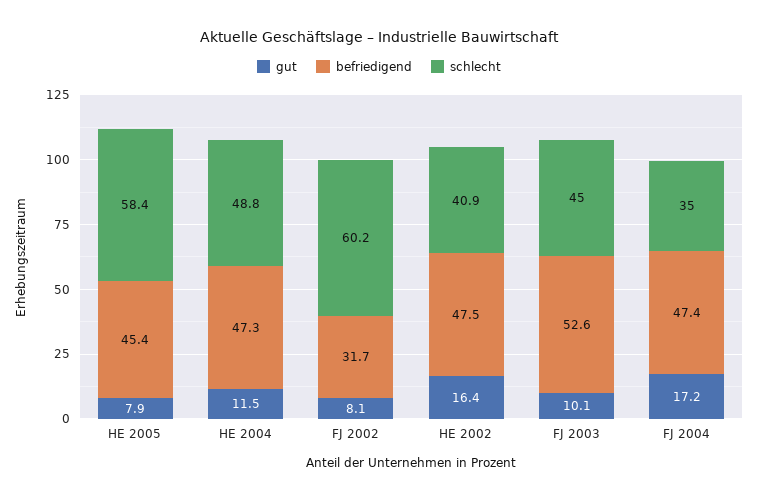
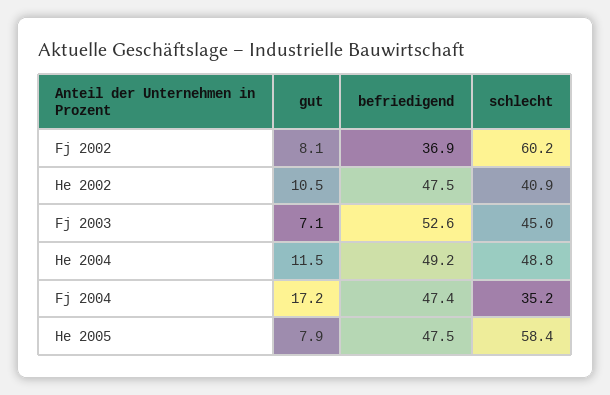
befriedigend, HE 2005: 45.4 -> 47.5
befriedigend, HE 2004: 47.3 -> 49.2
befriedigend, FJ 2002: 31.7 -> 36.9
gut, HE 2002: 16.4 -> 10.5
gut, FJ 2003: 10.1 -> 7.1
schlecht, FJ 2004: 35 -> 35.2

